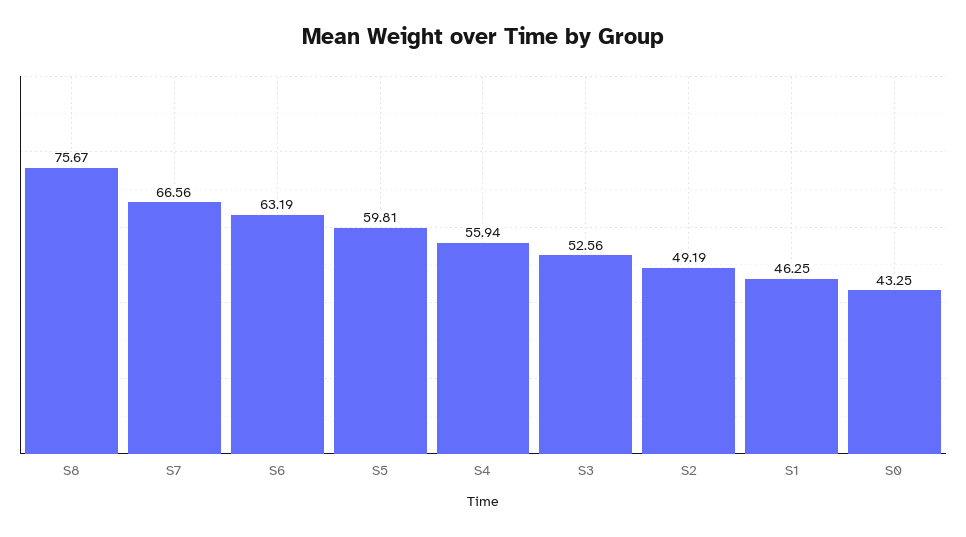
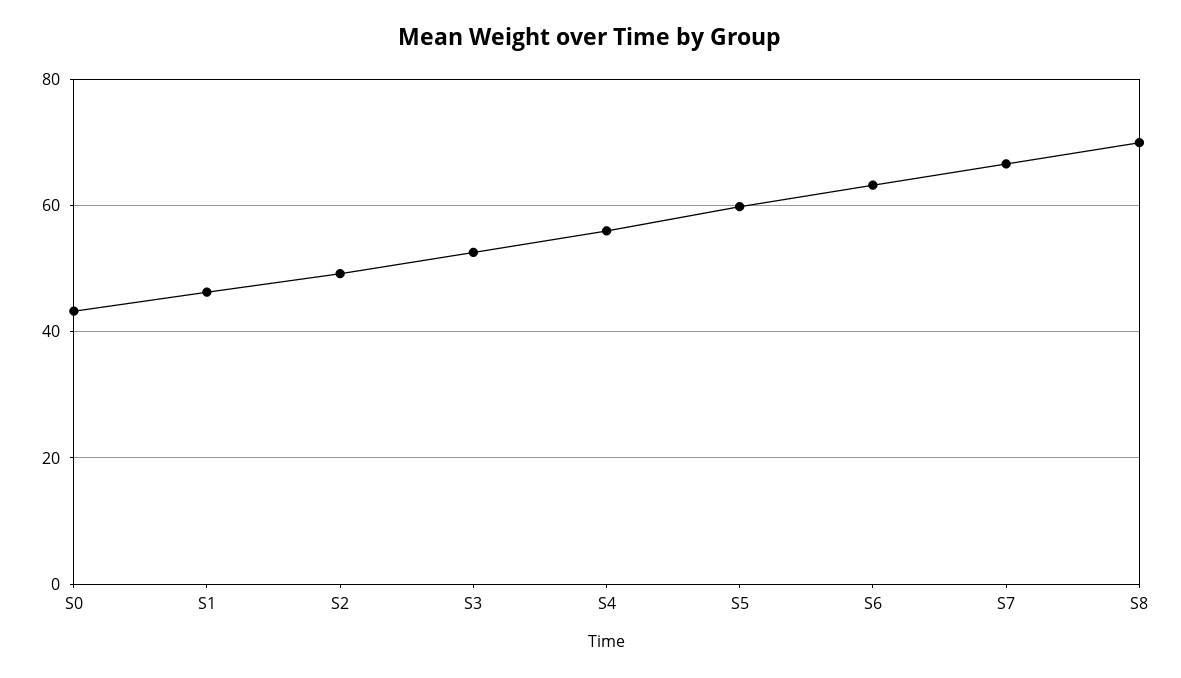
S8: 75.67 -> 70

